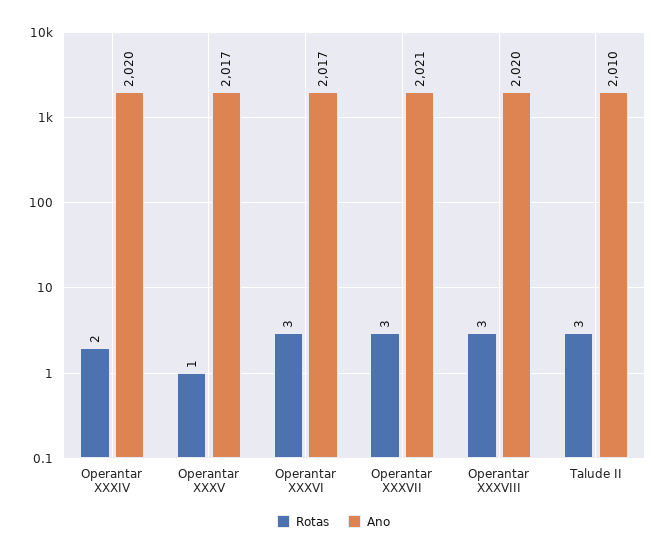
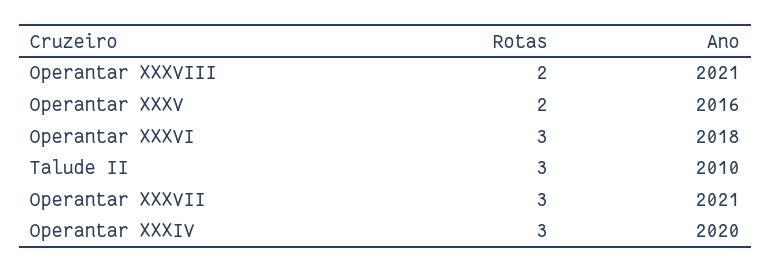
Rotas, Operantar XXXIV: 2 -> 3
Rotas, Operantar XXXV: 1 -> 2
Ano, Operantar XXXV: 2017 -> 2016
Ano, Operantar XXXVI: 2017 -> 2018
Rotas, Operantar XXXVIII: 3 -> 2
Ano, Operantar XXXVIII: 2020 -> 2021

